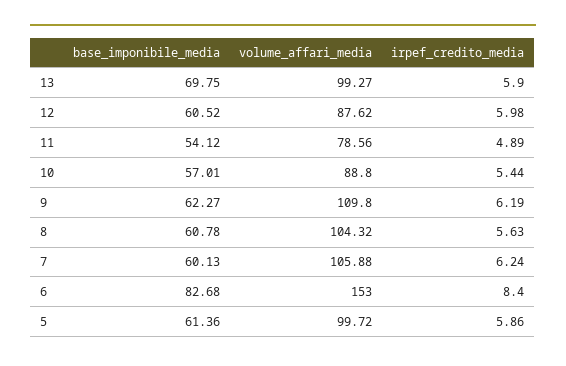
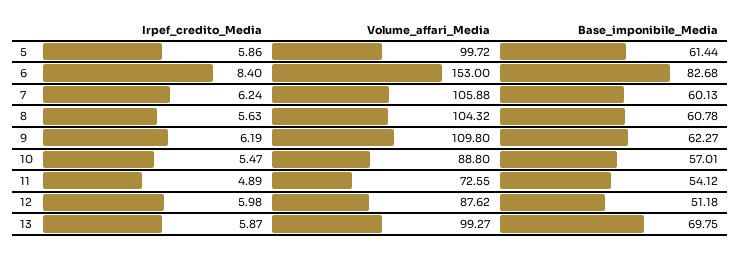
irpef_credito_media, 13: 5.9 -> 5.87
base_imponibile_media, 12: 60.52 -> 51.18
volume_affari_media, 11: 78.56 -> 72.55
irpef_credito_media, 10: 5.44 -> 5.47
base_imponibile_media, 5: 61.36 -> 61.44

